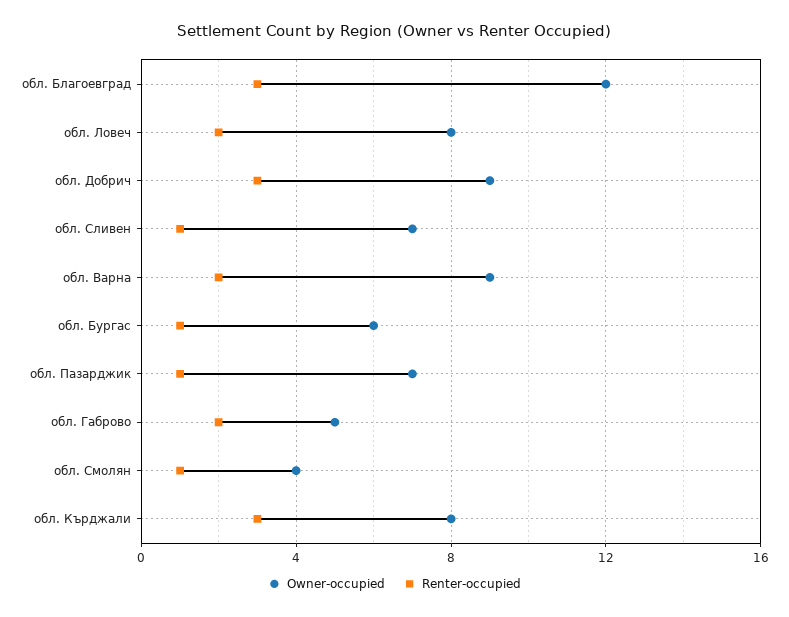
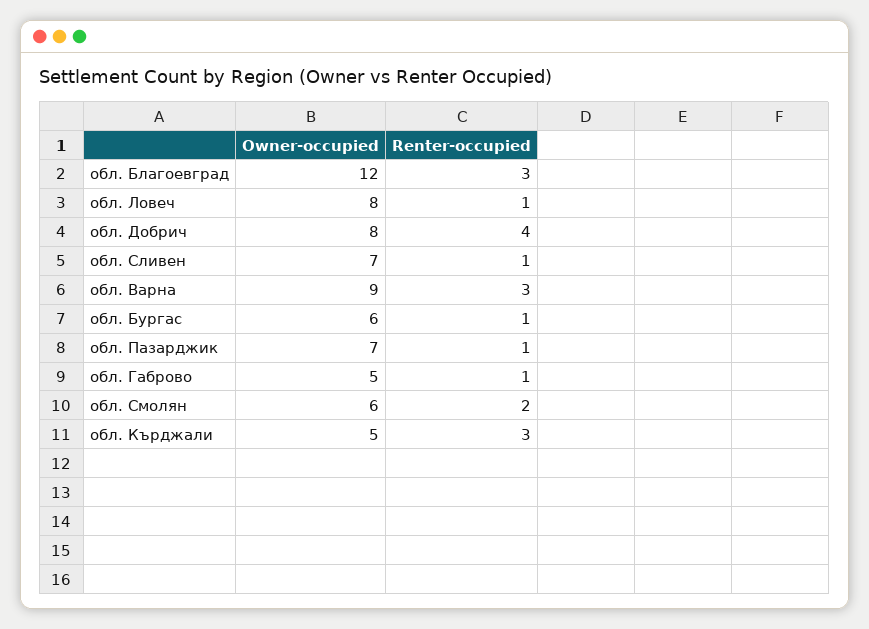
Renter-occupied, обл. Ловеч: 2 -> 1
Owner-occupied, обл. Добрич: 9 -> 8
Renter-occupied, обл. Добрич: 3 -> 4
Renter-occupied, обл. Варна: 2 -> 3
Renter-occupied, обл. Габрово: 2 -> 1
Owner-occupied, обл. Смолян: 4 -> 6
Renter-occupied, обл. Смолян: 1 -> 2
Owner-occupied, обл. Кърджали: 8 -> 5

